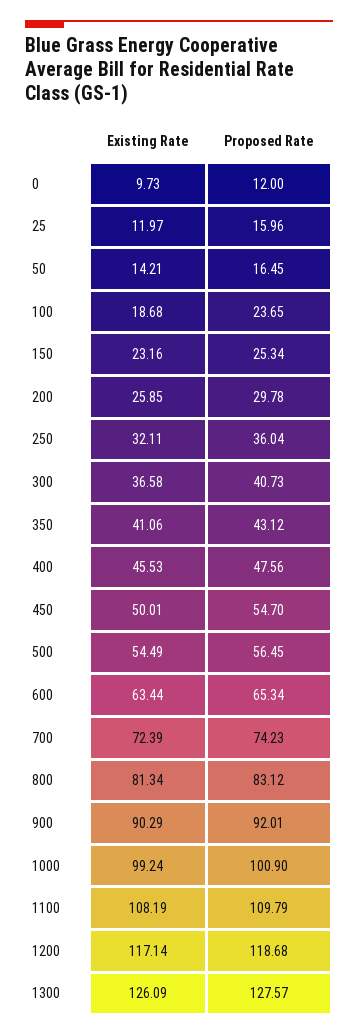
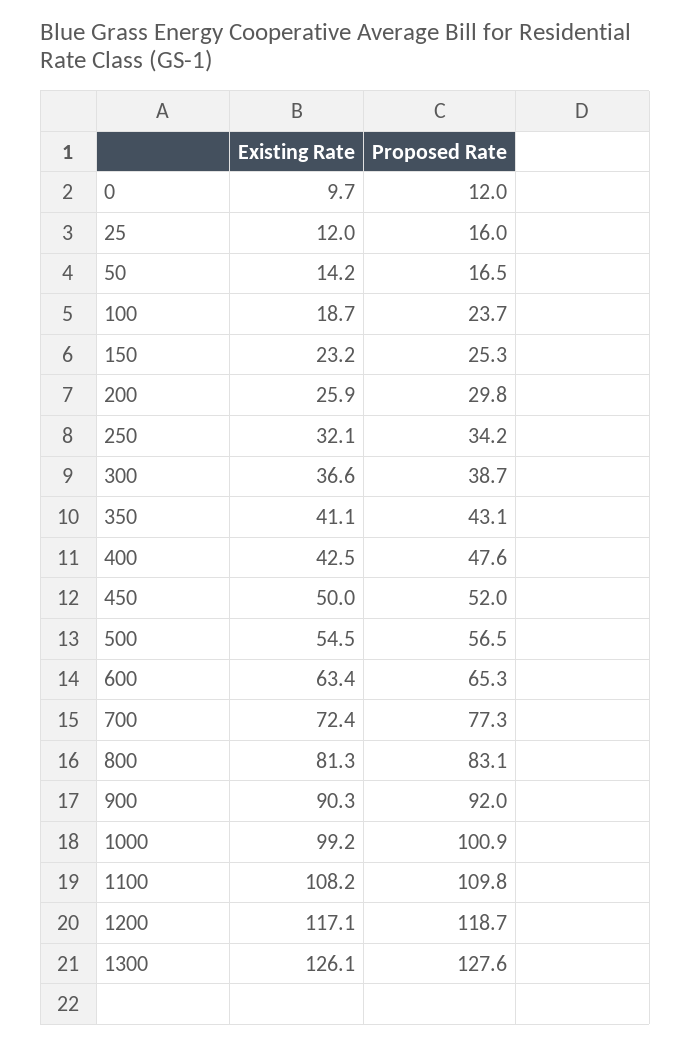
Proposed Rate, 250: 36.04 -> 34.2
Proposed Rate, 300: 40.73 -> 38.7
Existing Rate, 400: 45.53 -> 42.5
Proposed Rate, 450: 54.7 -> 52
Proposed Rate, 700: 74.23 -> 77.3

